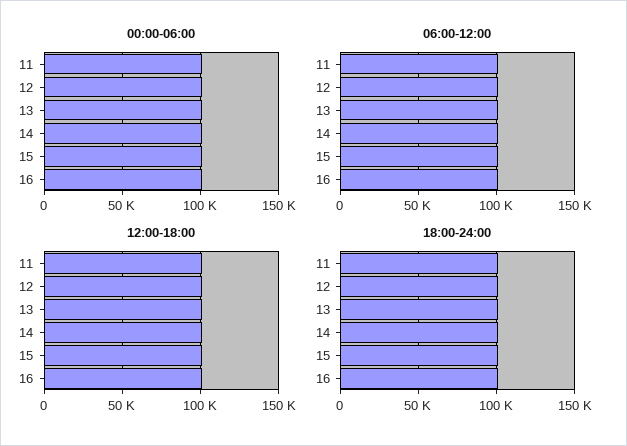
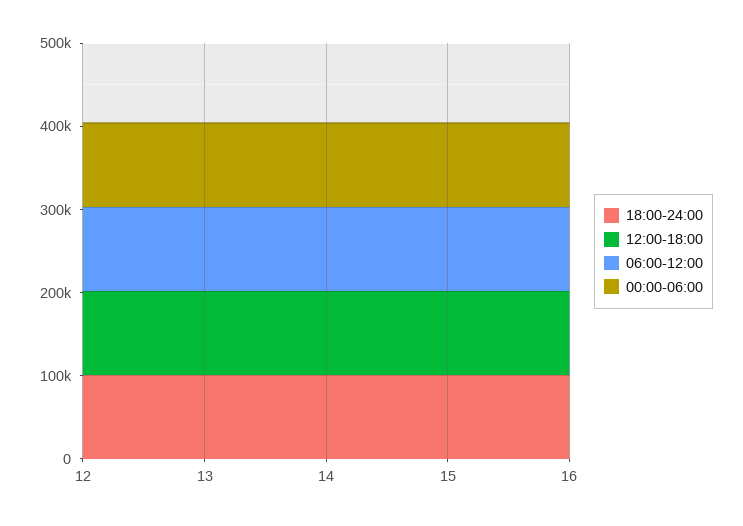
00:00-06:00, 11: 100000 -> none
06:00-12:00, 11: 100000 -> none
12:00-18:00, 11: 100000 -> none
18:00-24:00, 11: 100000 -> none

